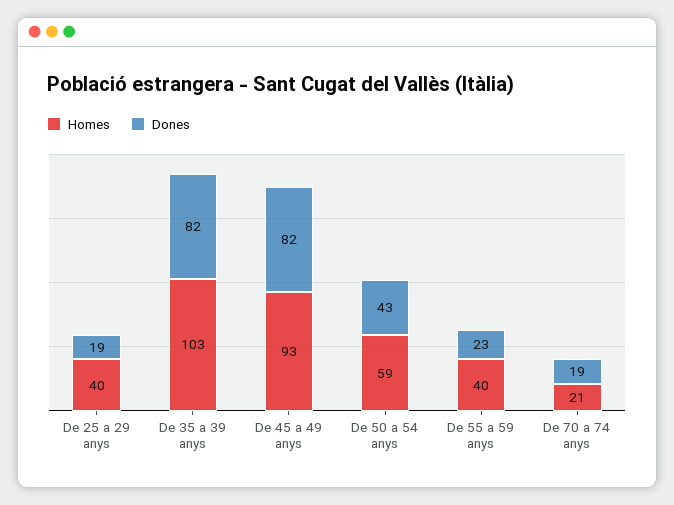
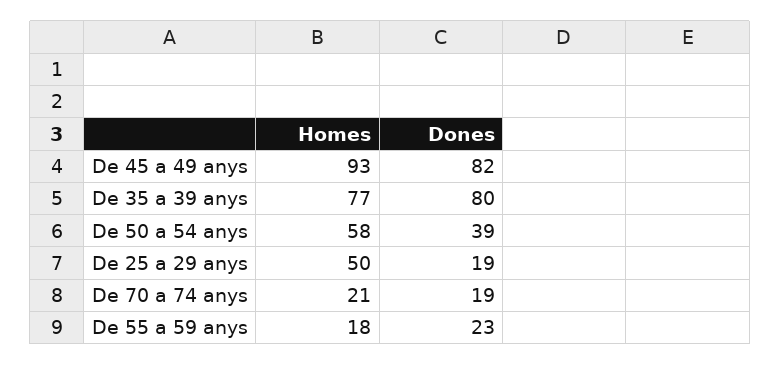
Homes, De 25 a 29 anys: 40 -> 50
Homes, De 35 a 39 anys: 103 -> 77
Dones, De 35 a 39 anys: 82 -> 80
Homes, De 50 a 54 anys: 59 -> 58
Dones, De 50 a 54 anys: 43 -> 39
Homes, De 55 a 59 anys: 40 -> 18

